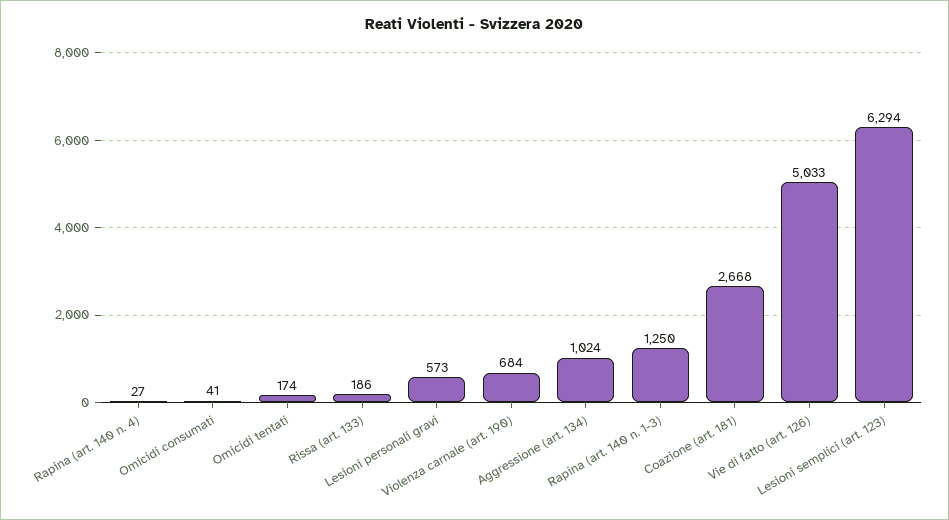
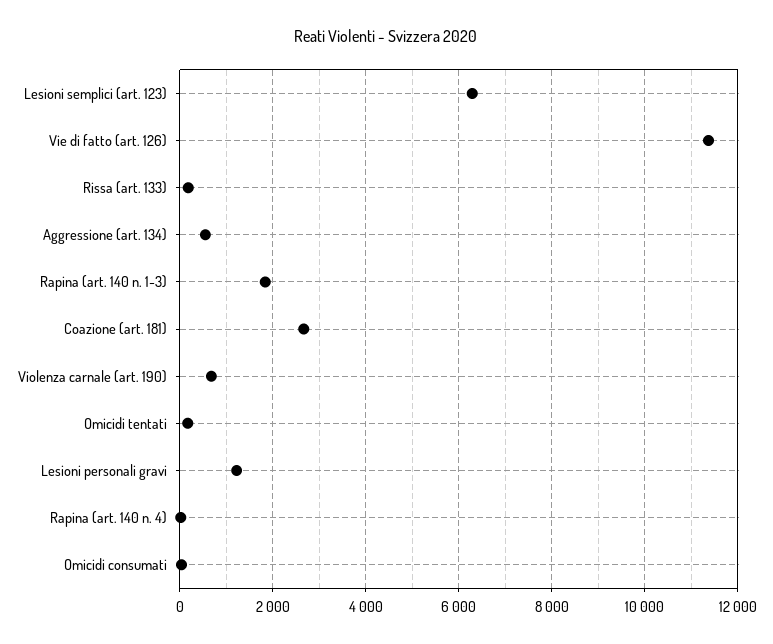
Lesioni personali gravi: 573 -> 1200
Aggressione (art. 134): 1024 -> 600
Rapina (art. 140 n. 1-3): 1250 -> 1800
Vie di fatto (art. 126): 5033 -> 11400

